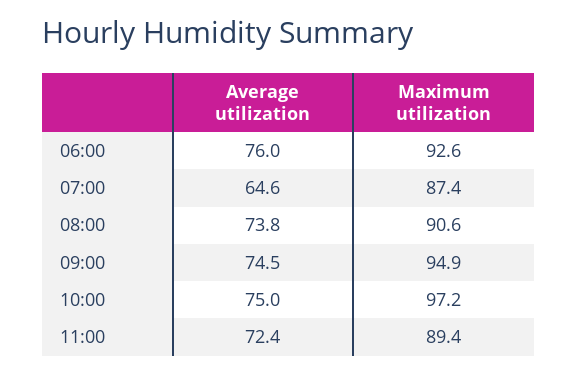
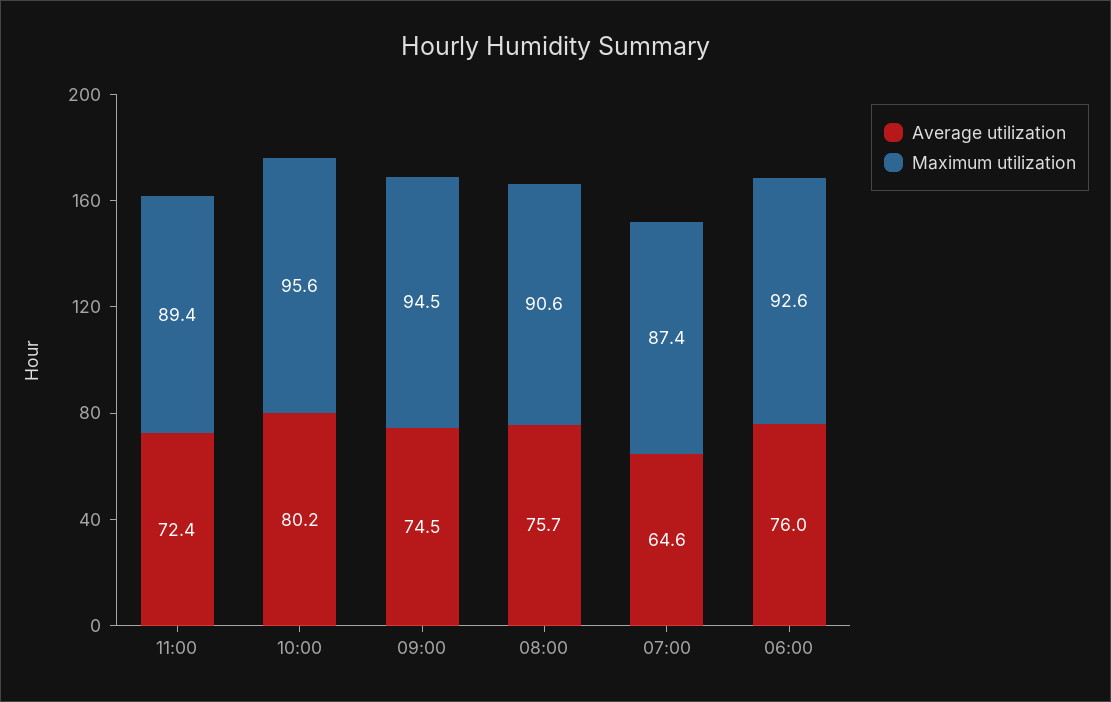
Average utilization, 08:00: 73.8 -> 75.7
Maximum utilization, 09:00: 94.9 -> 94.5
Average utilization, 10:00: 75 -> 80.2
Maximum utilization, 10:00: 97.2 -> 95.6

